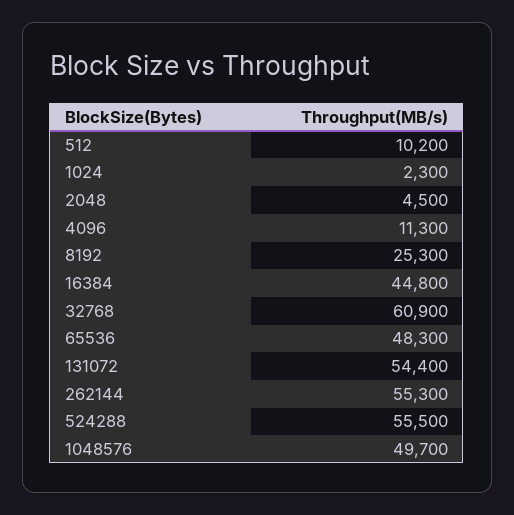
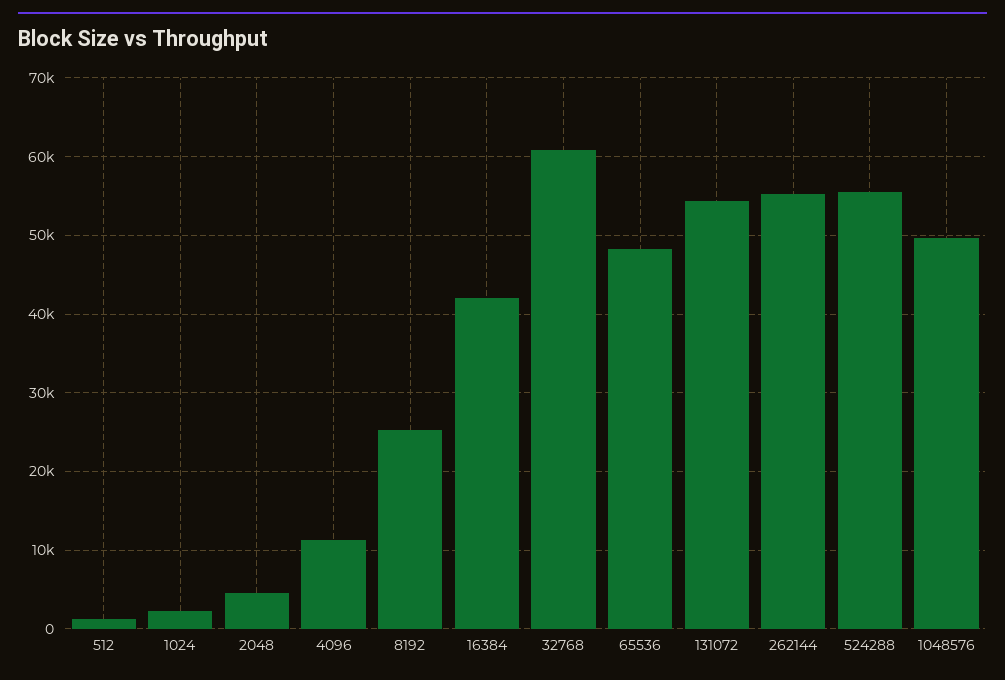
512: 10200 -> 1000
16384: 44800 -> 42000

